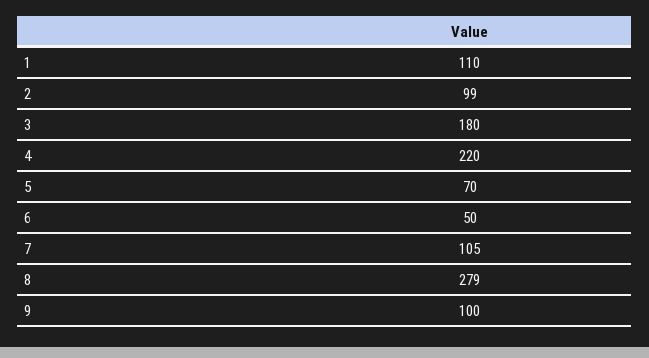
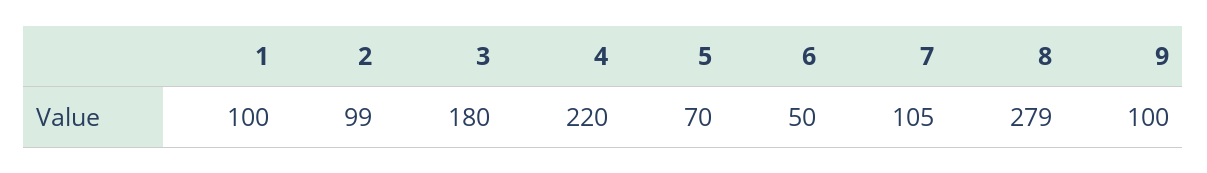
1: 110 -> 100

